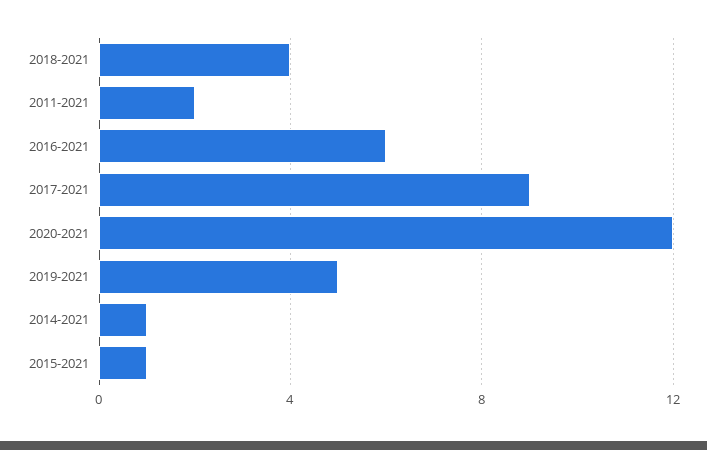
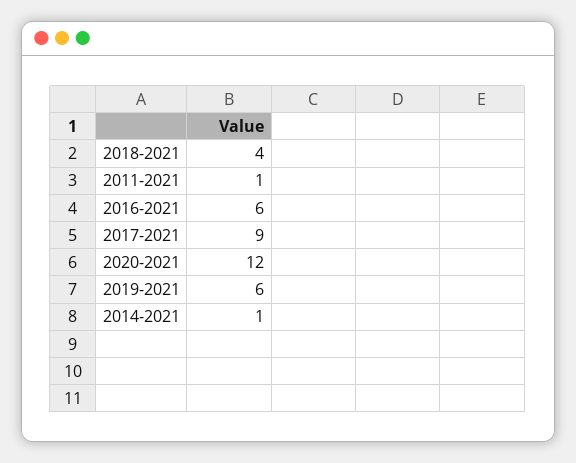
2011-2021: 2 -> 1
2019-2021: 5 -> 6
2015-2021: 1 -> none

